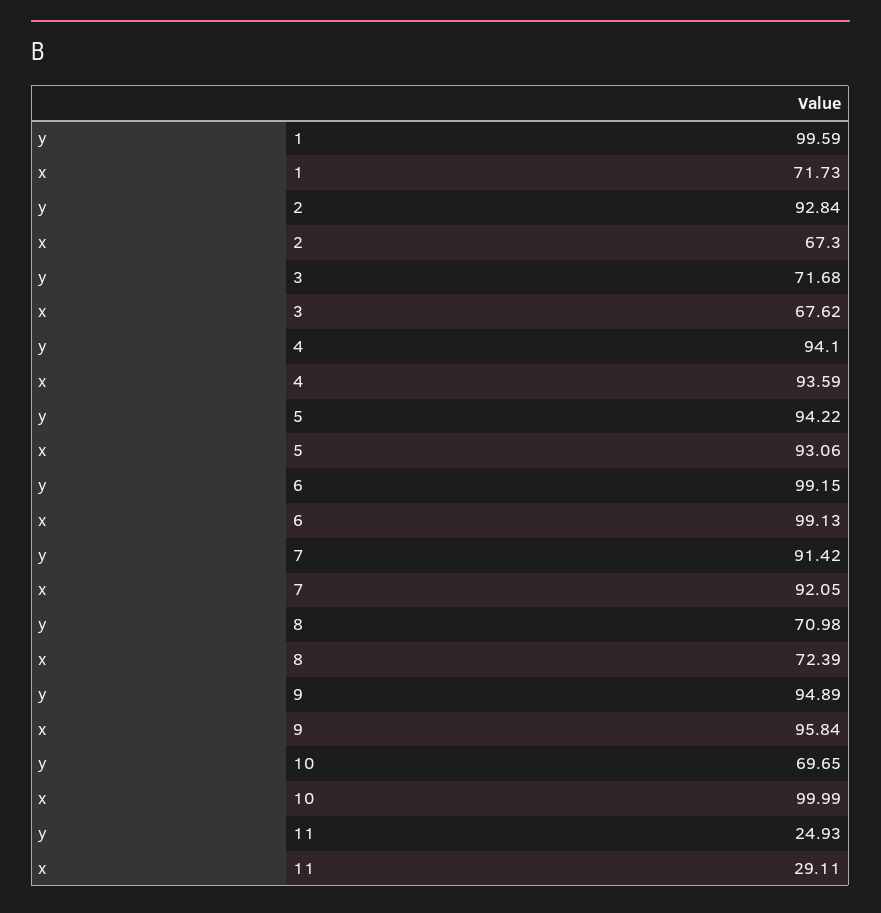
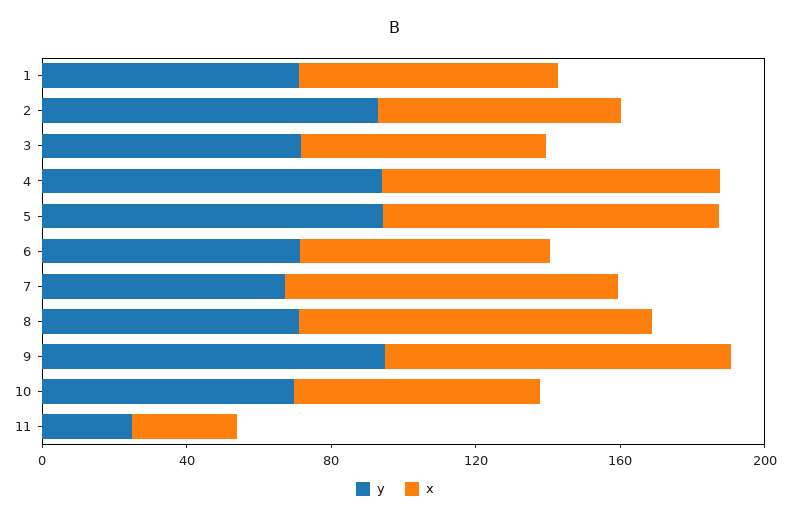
y, 1: 99.59 -> 70
y, 6: 99.15 -> 70
x, 6: 99.13 -> 70
y, 7: 91.42 -> 70
x, 8: 72.39 -> 100
x, 10: 99.99 -> 70

